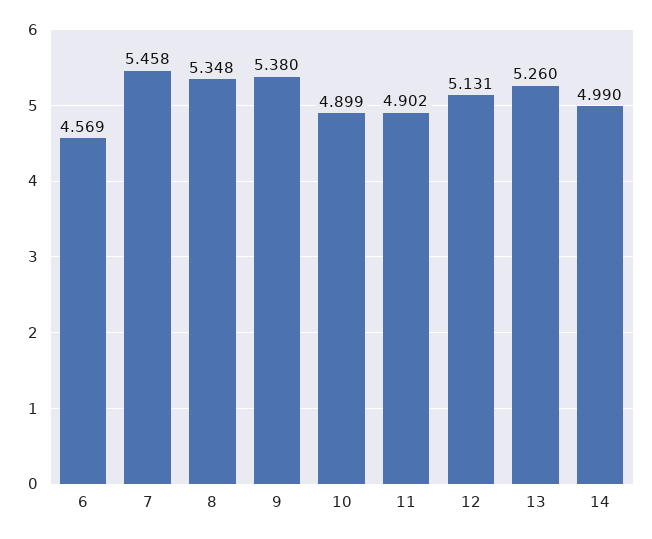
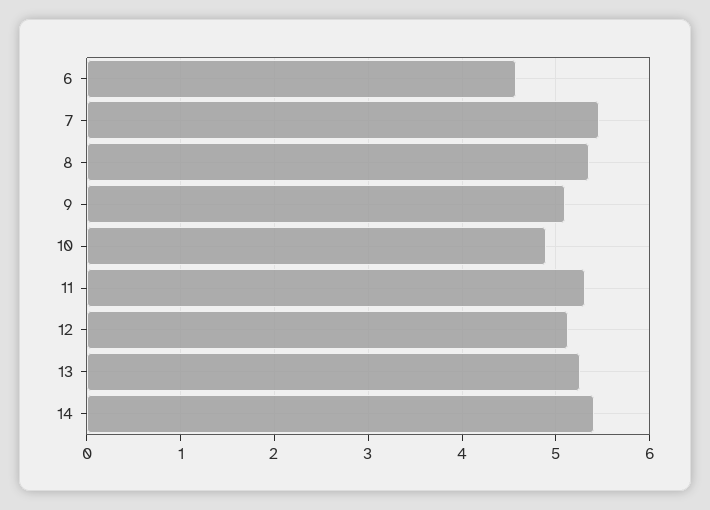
9: 5.38 -> 5.1
11: 4.902 -> 5.3
14: 4.99 -> 5.4

